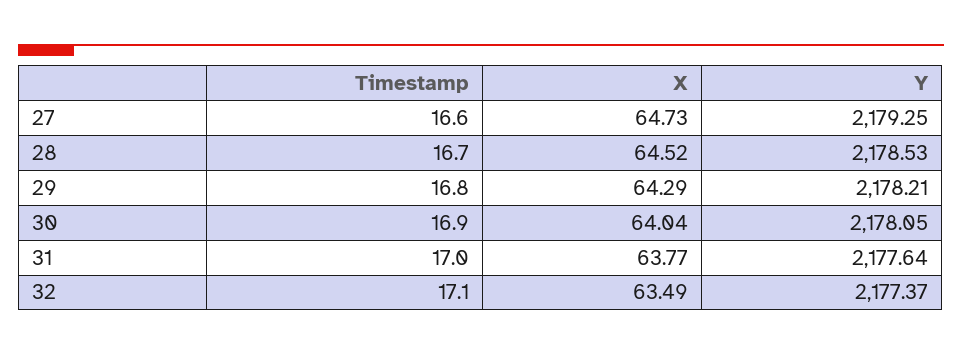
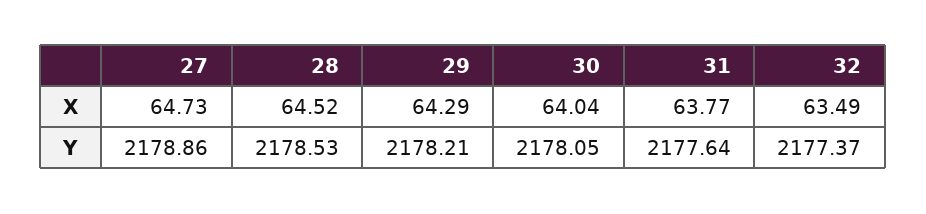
Timestamp, 27: 16.6 -> none
Y, 27: 2179.25 -> 2178.86
Timestamp, 28: 16.7 -> none
Timestamp, 29: 16.8 -> none
Timestamp, 30: 16.9 -> none
Timestamp, 31: 17 -> none
Timestamp, 32: 17.1 -> none

